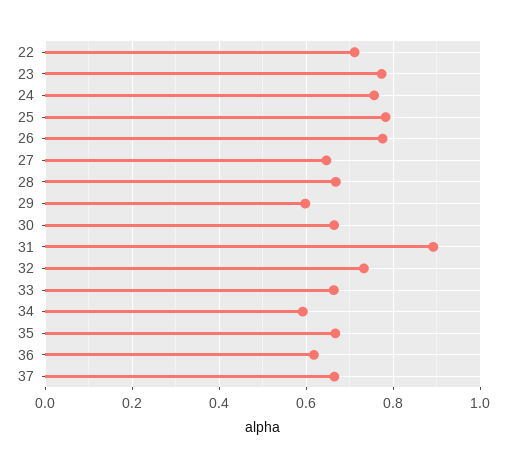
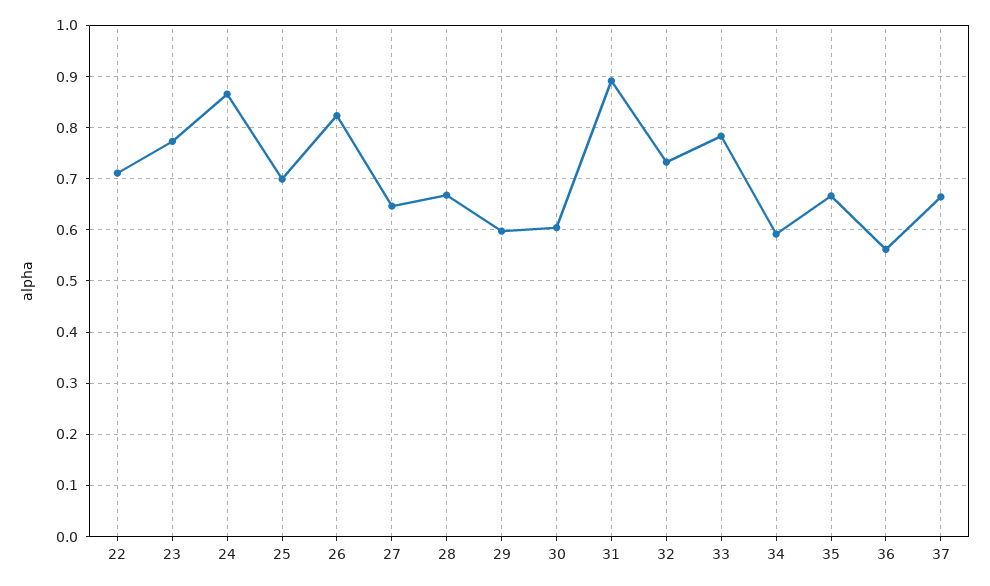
24: 0.76 -> 0.86
25: 0.78 -> 0.7
26: 0.78 -> 0.82
30: 0.66 -> 0.6
33: 0.66 -> 0.78
36: 0.62 -> 0.56

